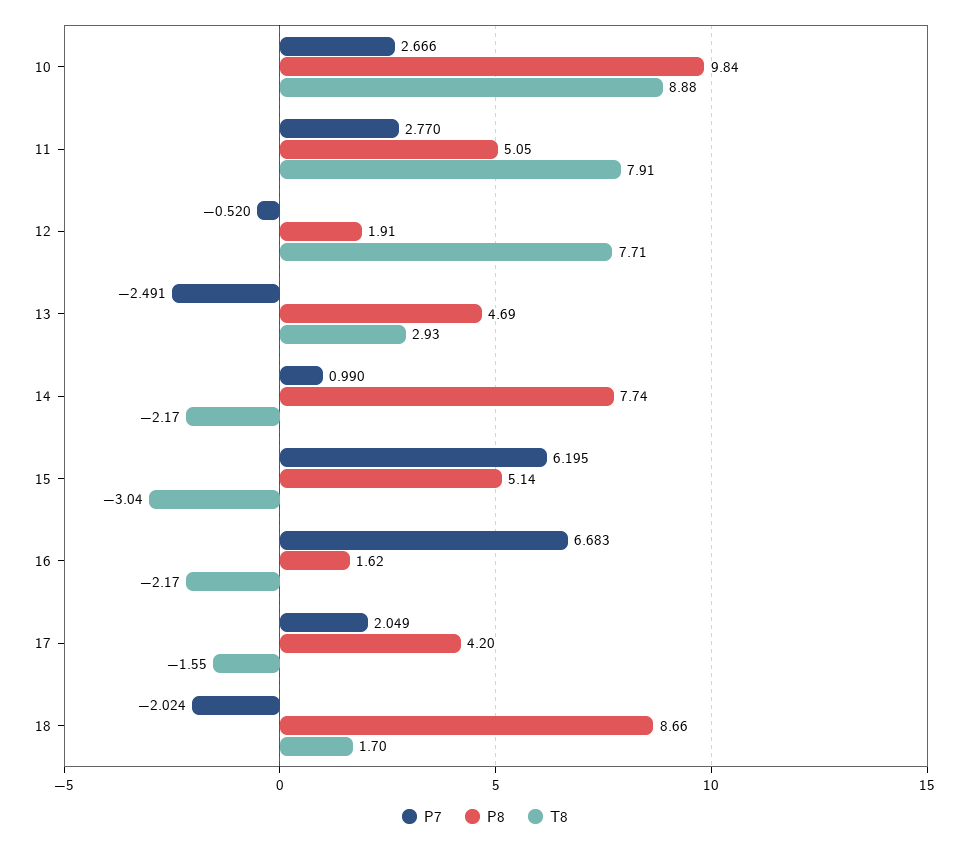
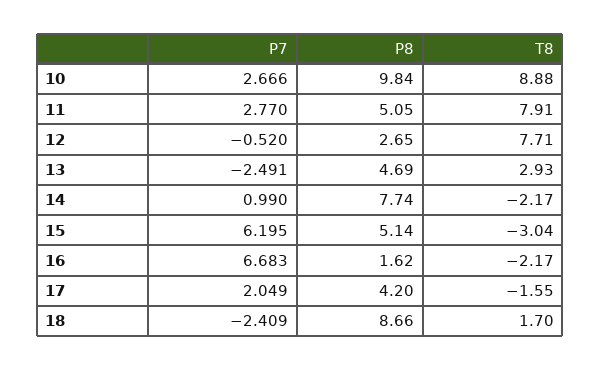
P8, 12: 1.91 -> 2.65
P7, 18: -2.024 -> -2.409

